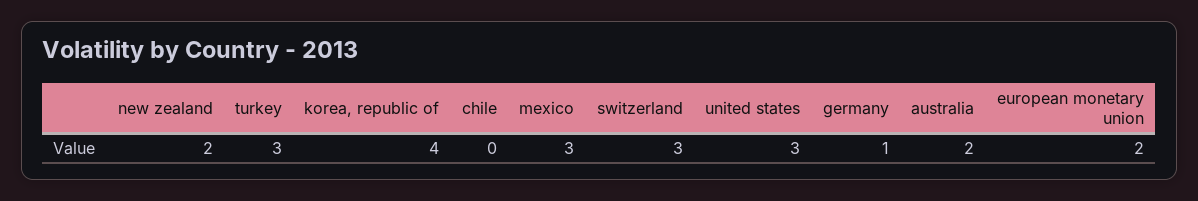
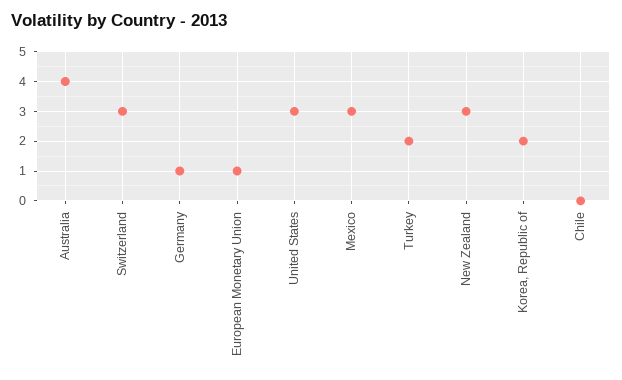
new zealand: 2 -> 3
turkey: 3 -> 2
korea, republic of: 4 -> 2
australia: 2 -> 4
european monetary union: 2 -> 1

